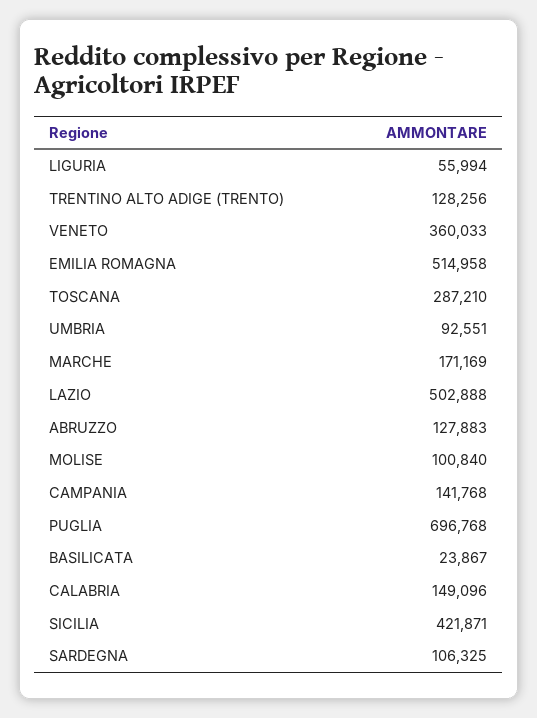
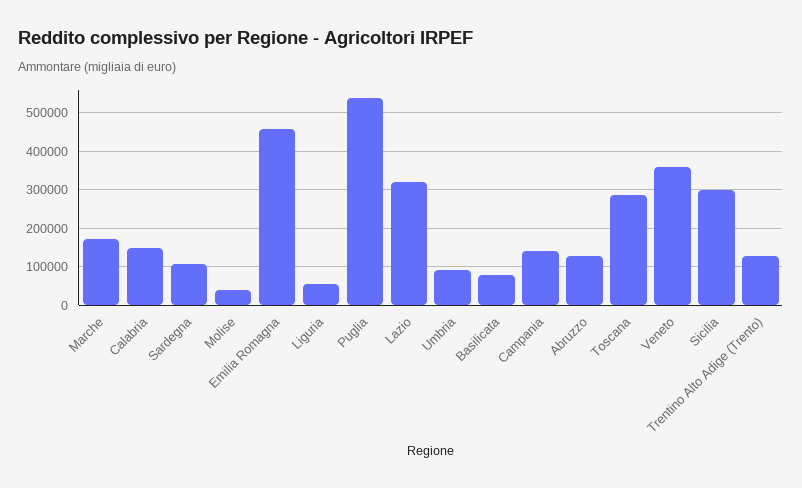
EMILIA ROMAGNA: 514958 -> 460000
LAZIO: 502888 -> 320000
MOLISE: 100840 -> 40000
PUGLIA: 696768 -> 540000
BASILICATA: 23867 -> 80000
SICILIA: 421871 -> 300000

